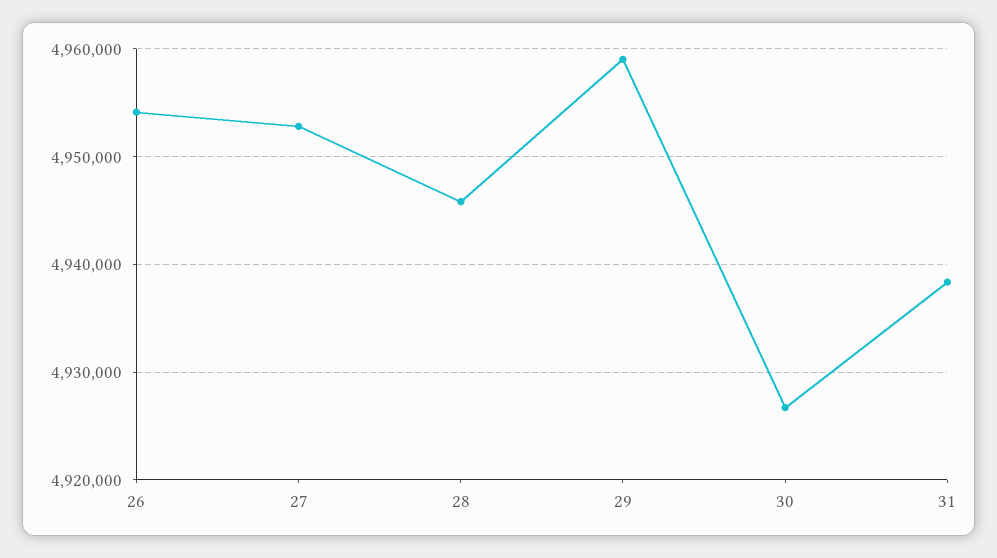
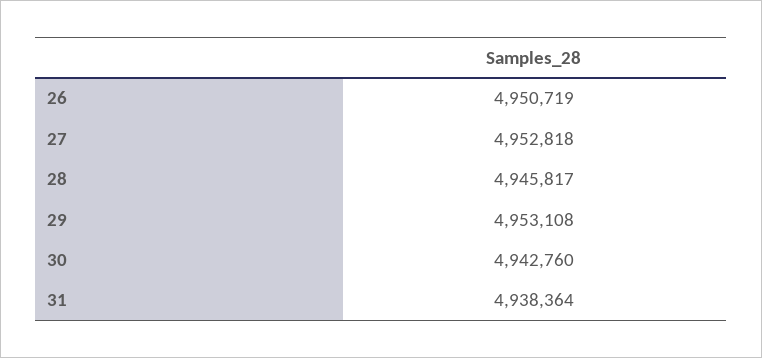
26: 4954000 -> 4950719
29: 4959000 -> 4953108
30: 4927000 -> 4942760

